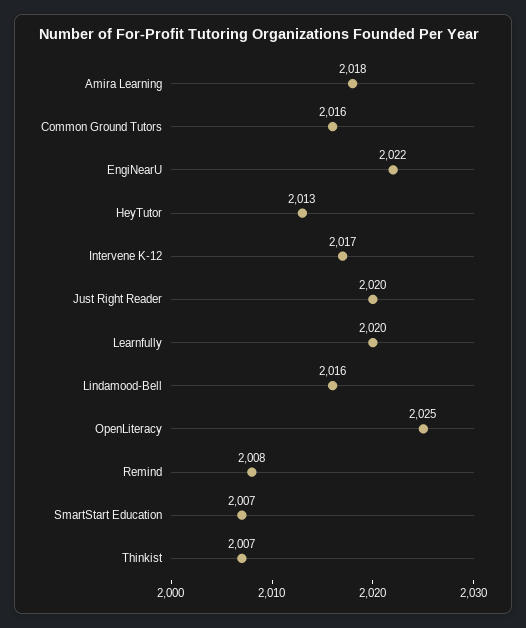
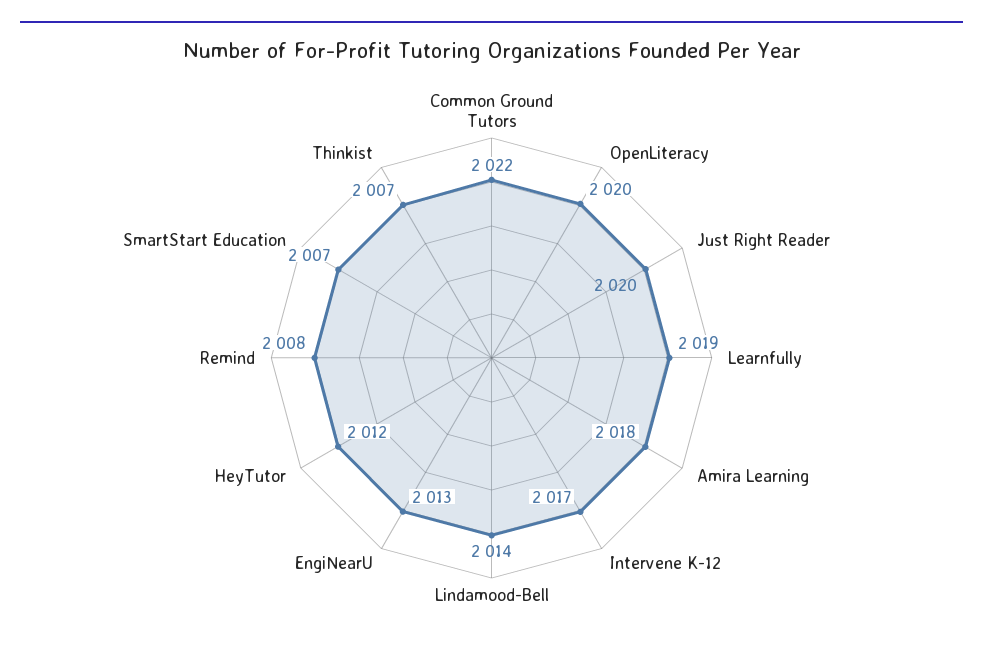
Common Ground Tutors: 2016 -> 2022
EngiNearU: 2022 -> 2013
HeyTutor: 2013 -> 2012
Learnfully: 2020 -> 2019
Lindamood-Bell: 2016 -> 2014
OpenLiteracy: 2025 -> 2020

